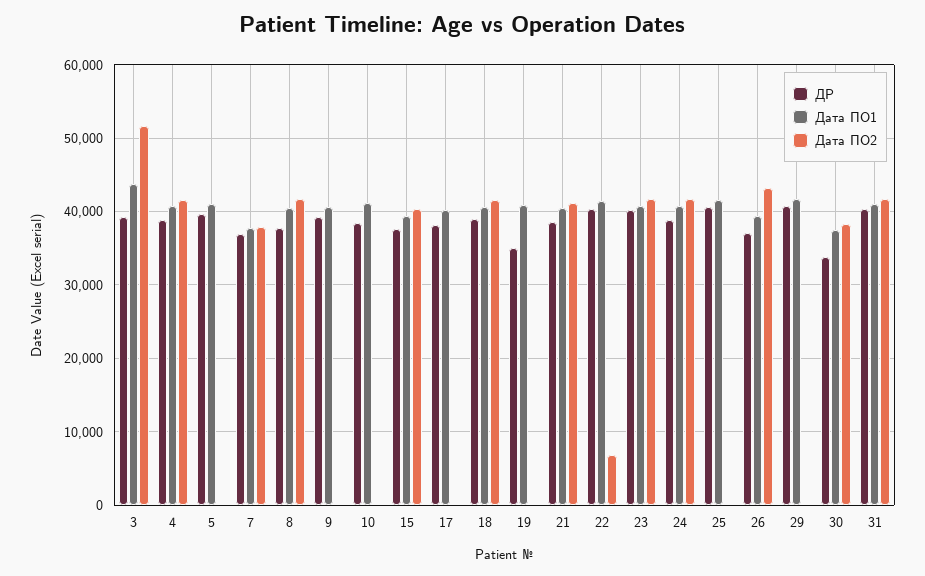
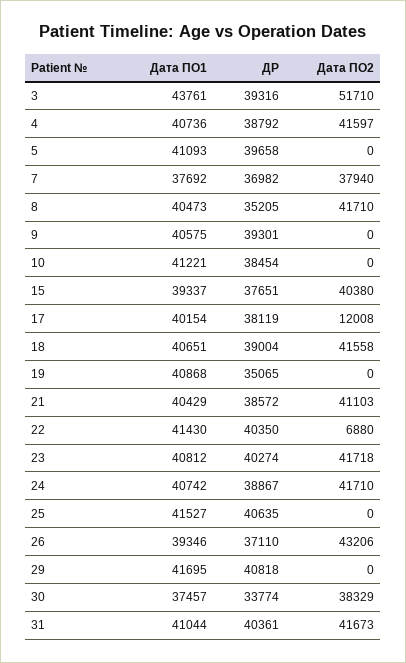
ДР, 8: 38000 -> 35205
Дата ПО2, 17: 0 -> 12008

